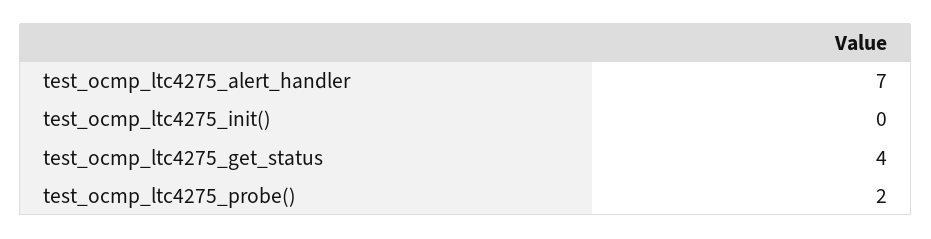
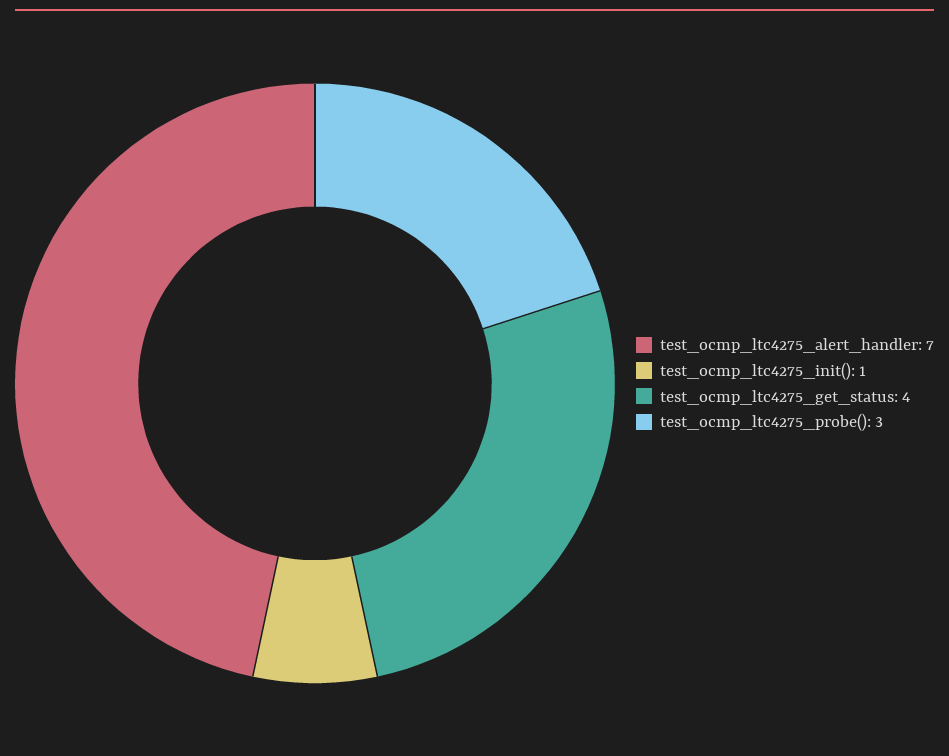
test_ocmp_ltc4275_init(): 0 -> 1
test_ocmp_ltc4275_probe(): 2 -> 3

